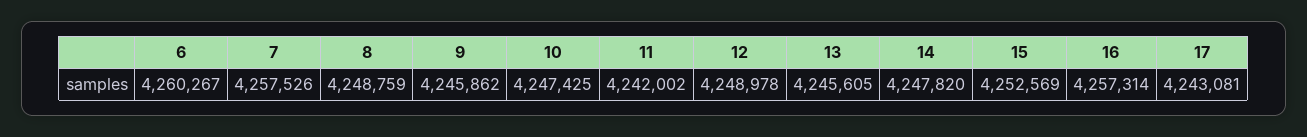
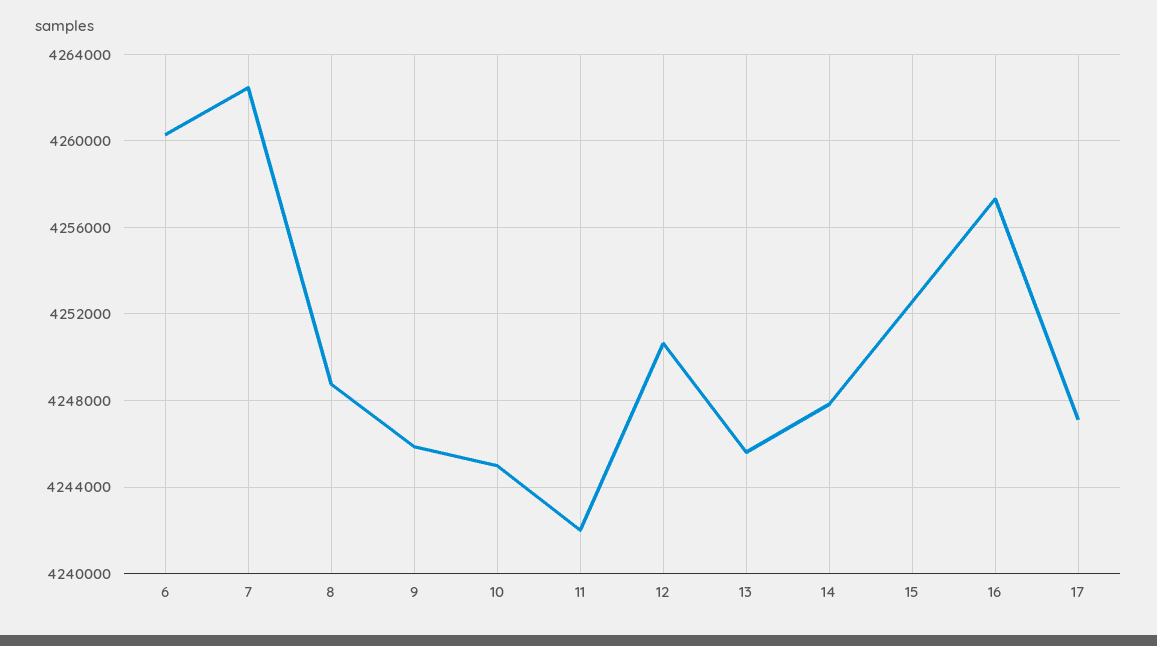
7: 4257526 -> 4262500
10: 4247425 -> 4245000
12: 4248978 -> 4250500
17: 4243081 -> 4247000

